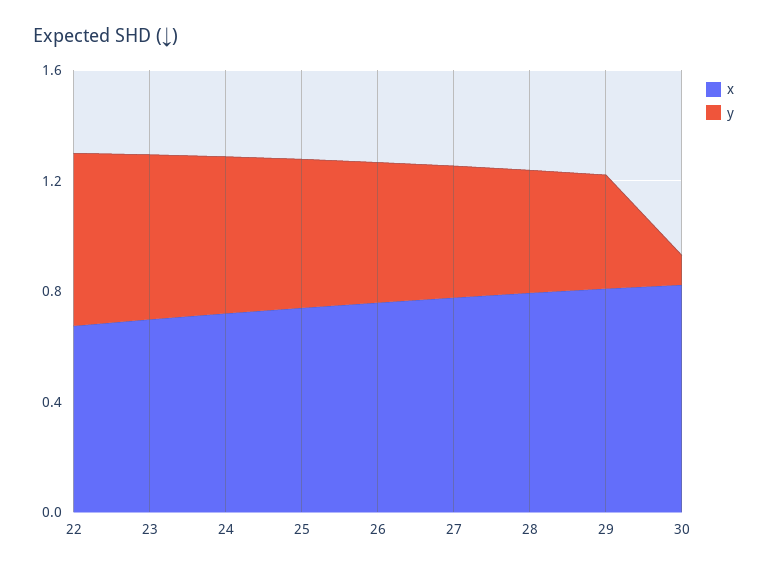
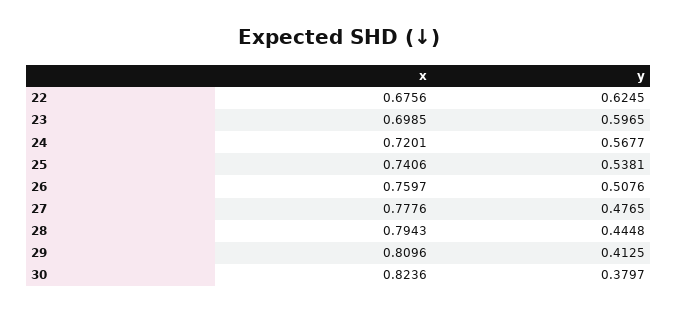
y, 30: 0.1 -> 0.3797

